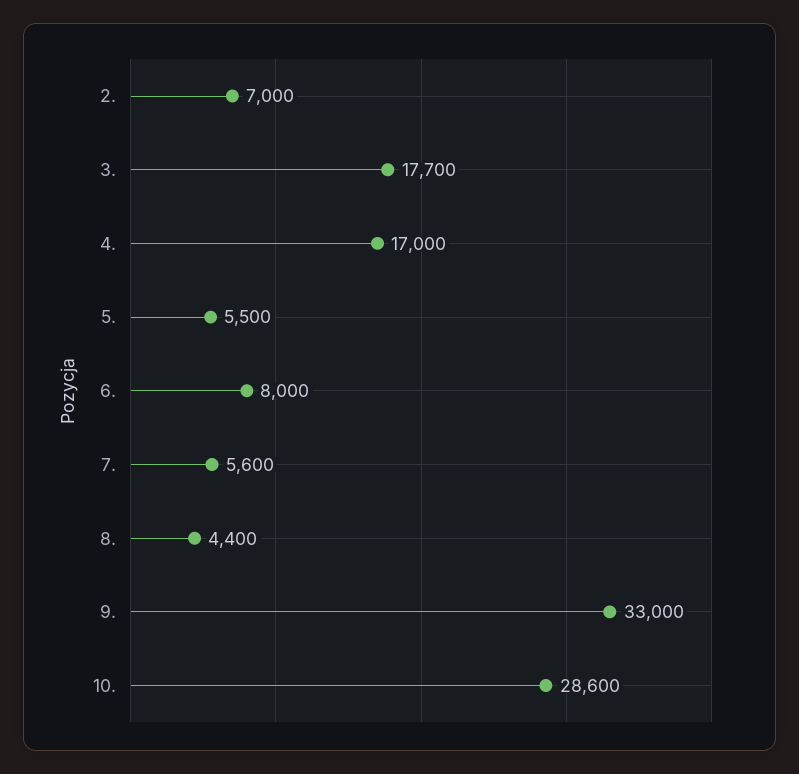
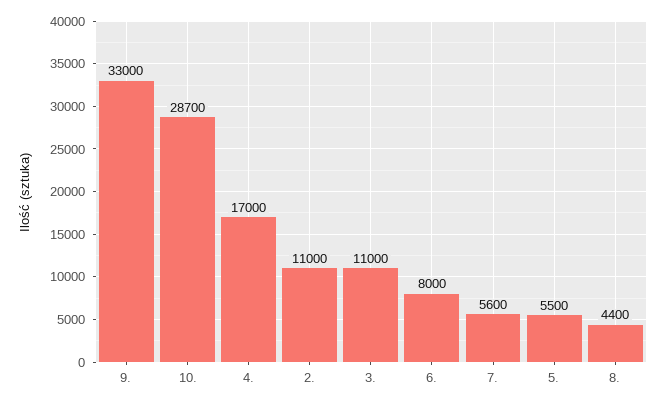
2.: 7000 -> 11000
3.: 17700 -> 11000
10.: 28600 -> 28700

